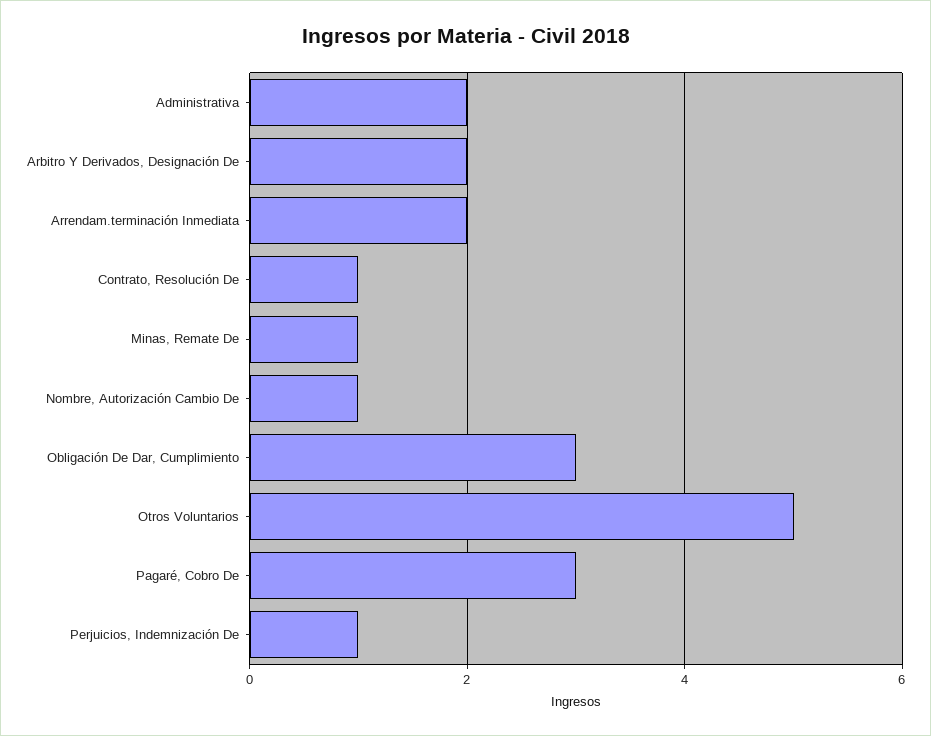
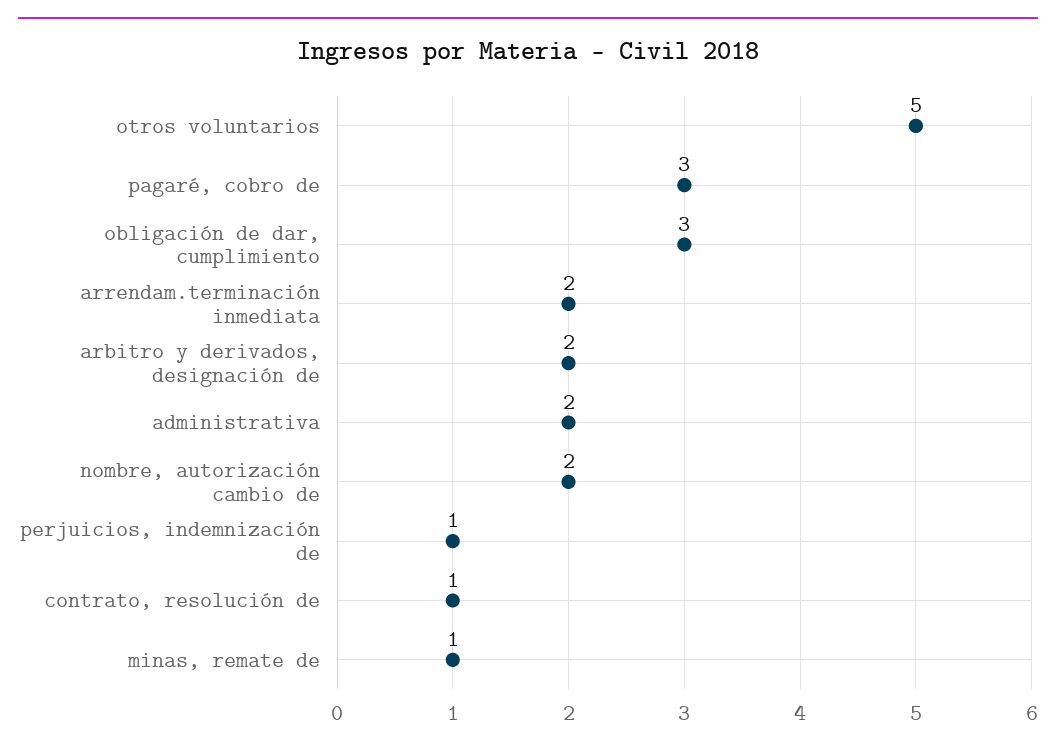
Nombre, Autorización Cambio De: 1 -> 2

